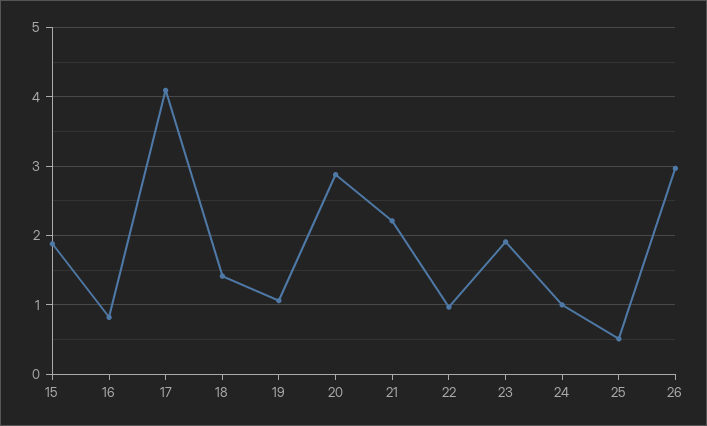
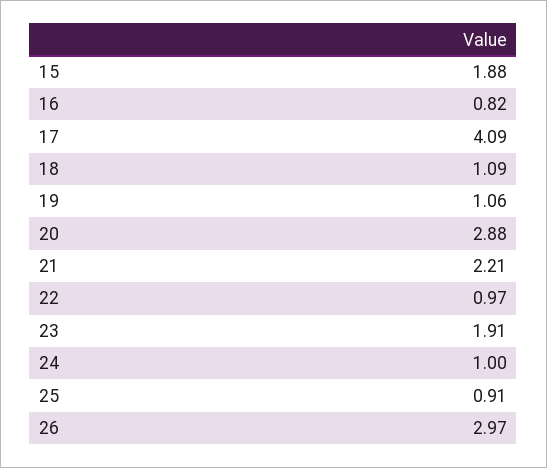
18: 1.4 -> 1.09
25: 0.5 -> 0.91

